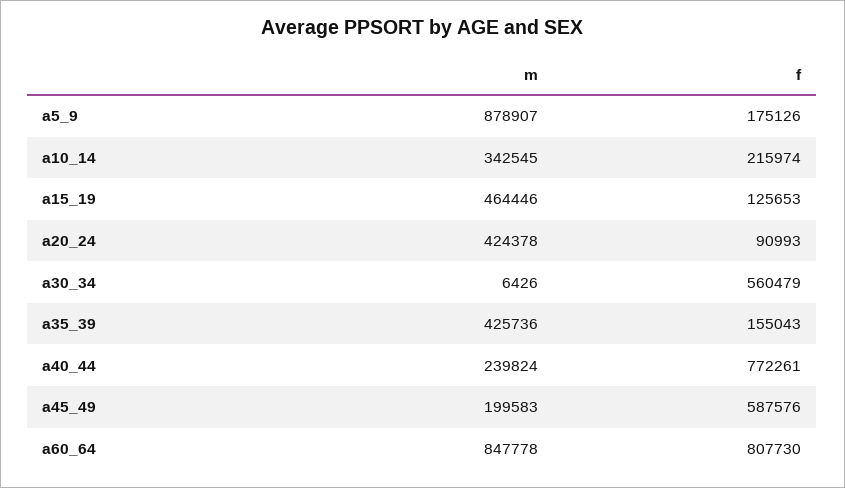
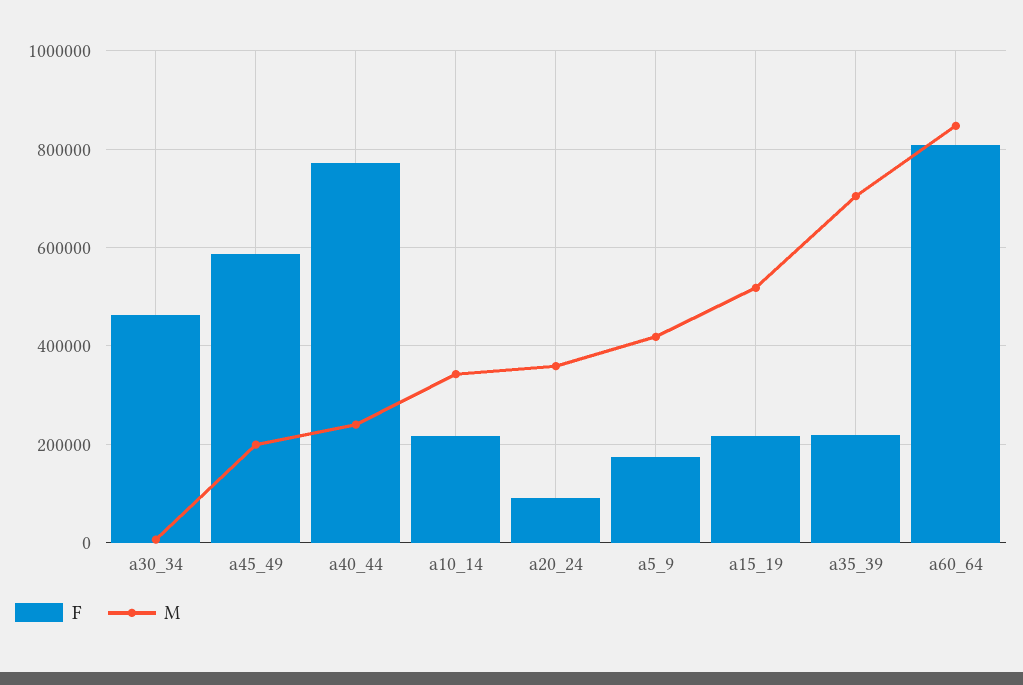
m, a5_9: 878907 -> 420000
m, a15_19: 464446 -> 520000
f, a15_19: 125653 -> 220000
m, a20_24: 424378 -> 360000
f, a30_34: 560479 -> 460000
m, a35_39: 425736 -> 700000
f, a35_39: 155043 -> 220000

